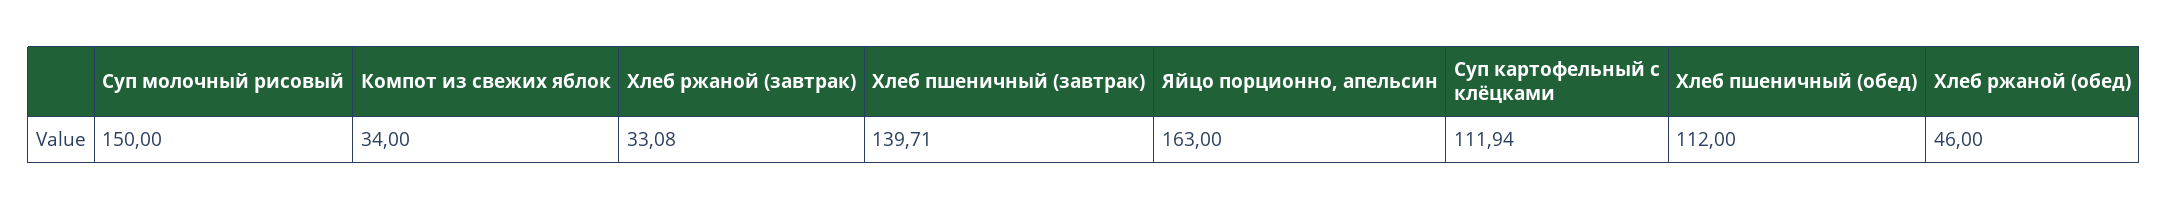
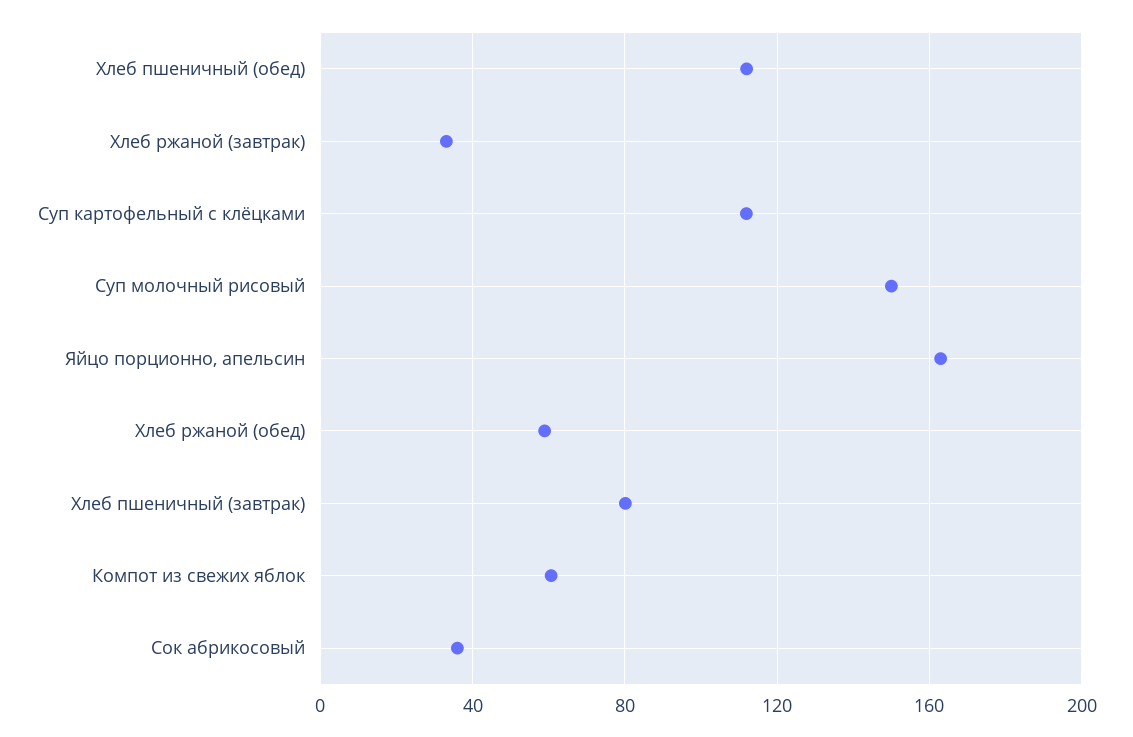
Компот из свежих яблок: 34 -> 60
Хлеб пшеничный (завтрак): 139.71 -> 80
Хлеб ржаной (обед): 46 -> 60
Сок абрикосовый: none -> 35

